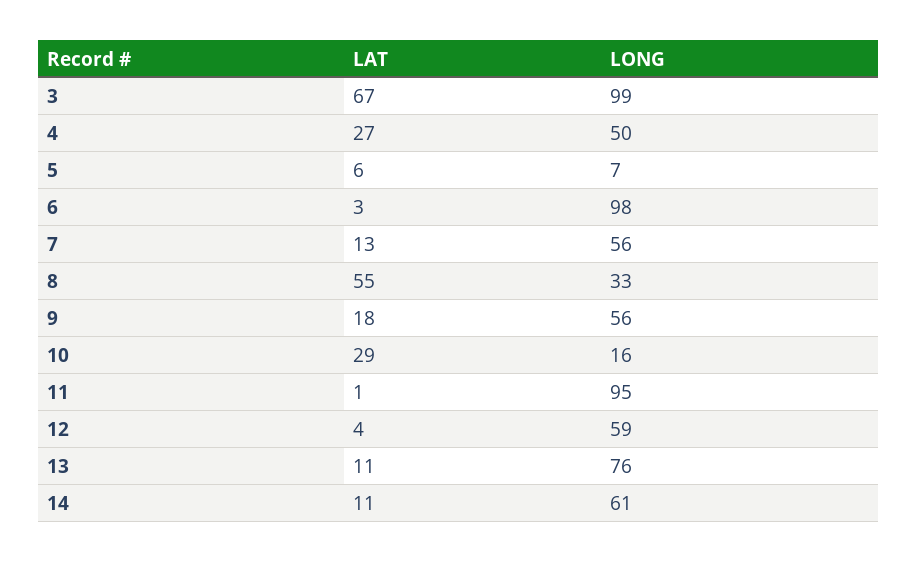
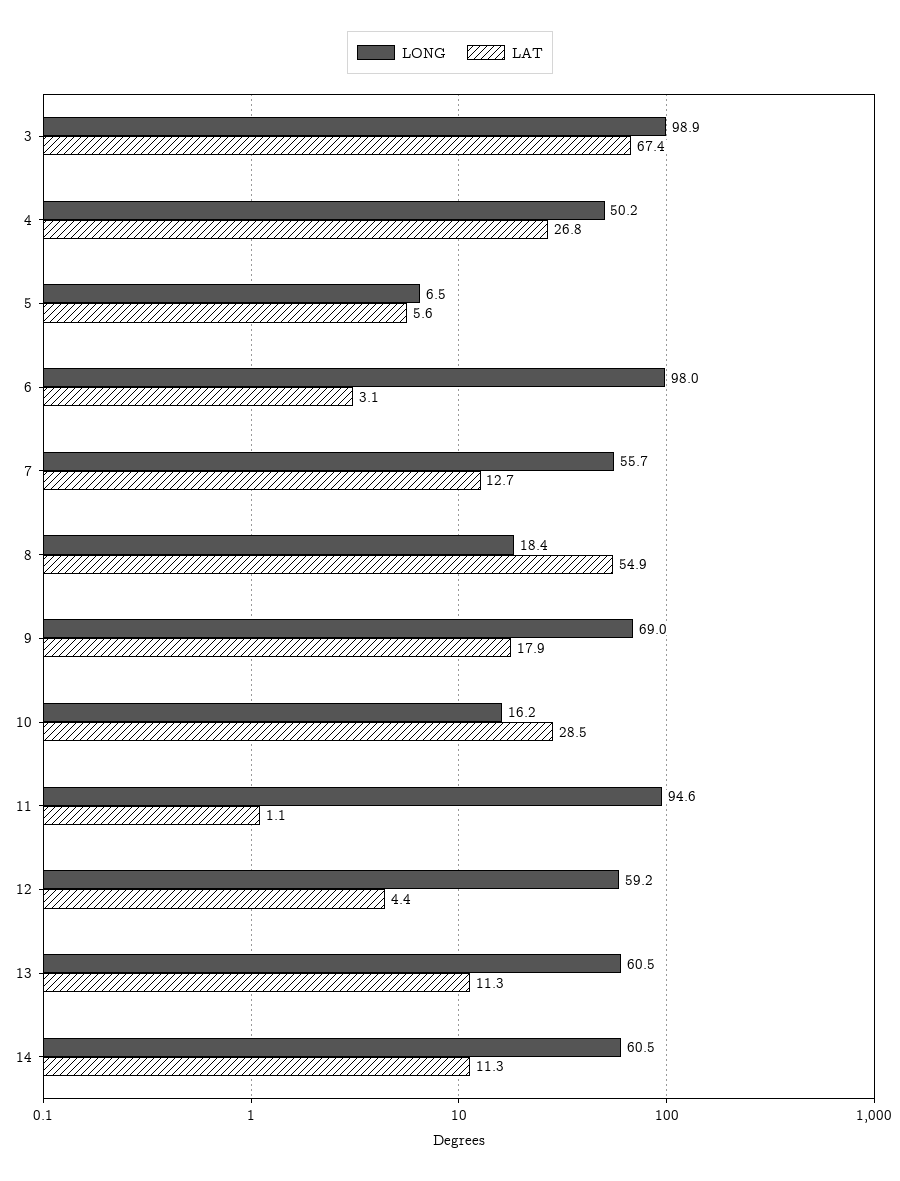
LONG, 8: 33 -> 18.4
LONG, 9: 56 -> 69
LONG, 13: 76 -> 60.5

